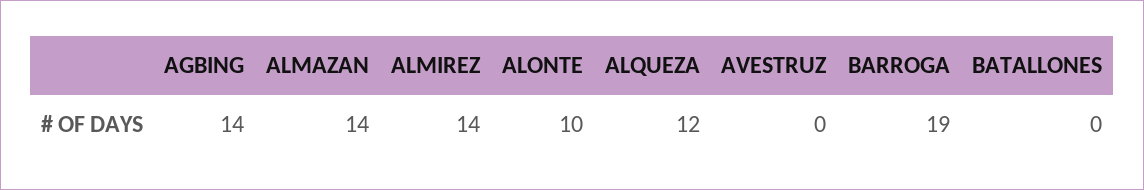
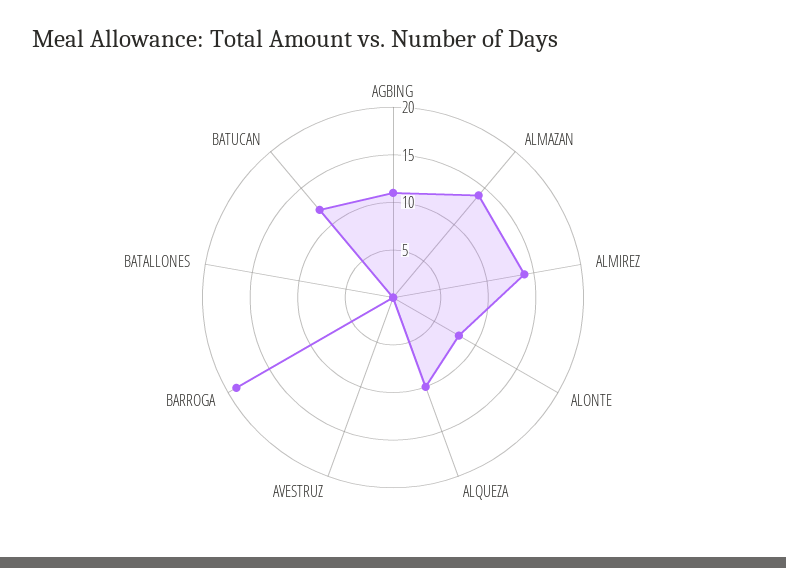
AGBING: 14 -> 11
ALONTE: 10 -> 8
ALQUEZA: 12 -> 10
BATUCAN: none -> 12

